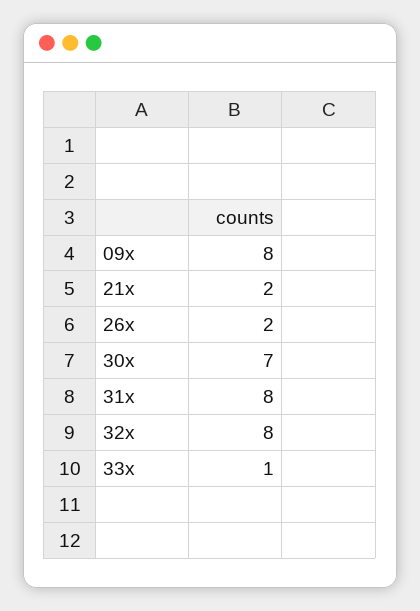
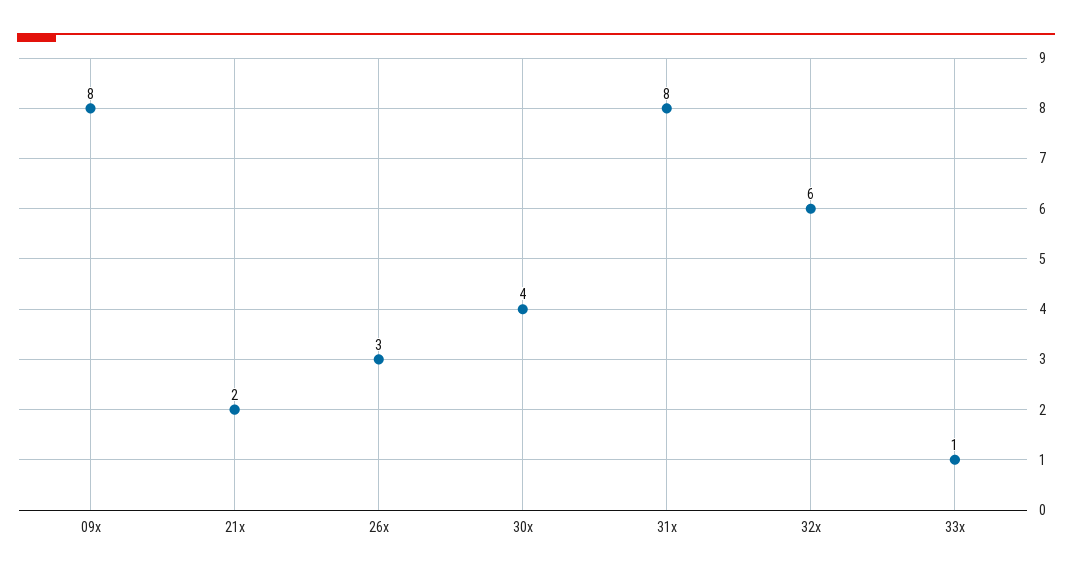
26x: 2 -> 3
30x: 7 -> 4
32x: 8 -> 6

